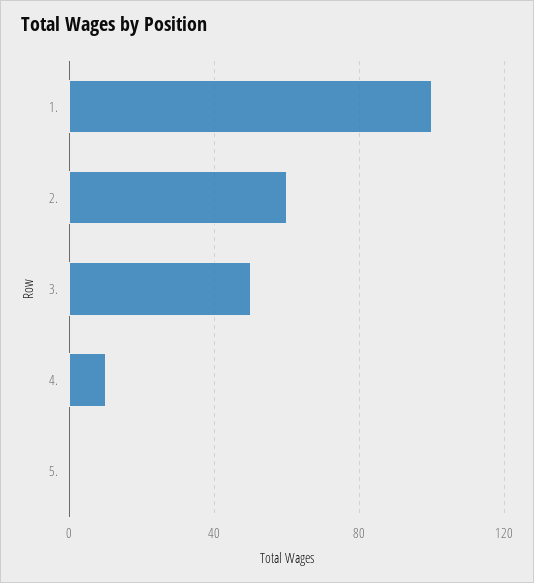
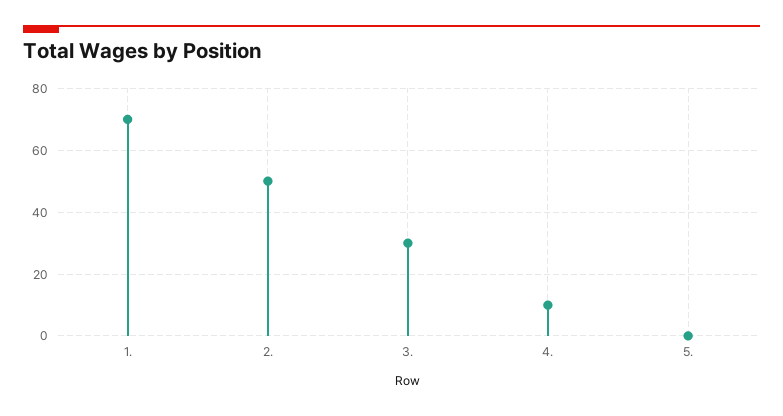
1.: 100 -> 70
2.: 60 -> 50
3.: 50 -> 30

